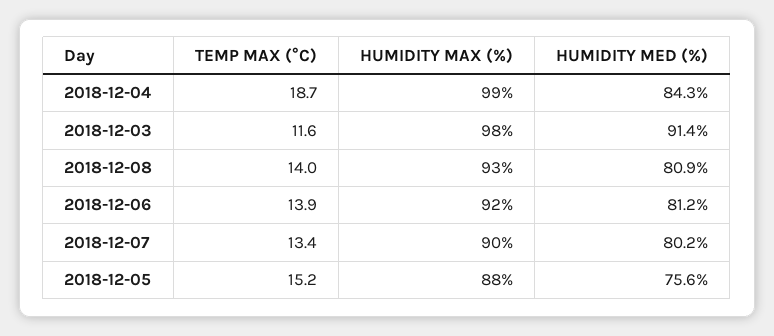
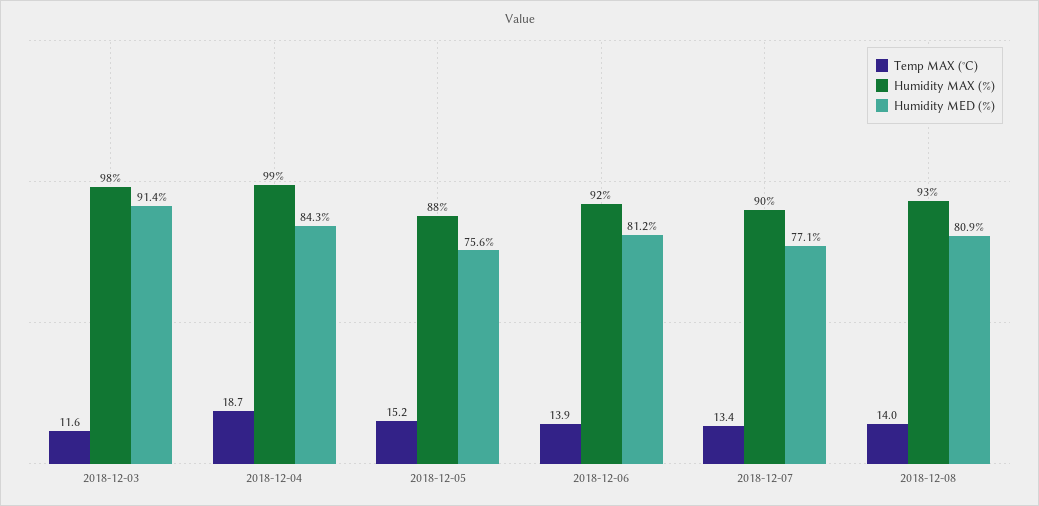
HUMIDITY MED (%), 2018-12-07: 80.2 -> 77.1

